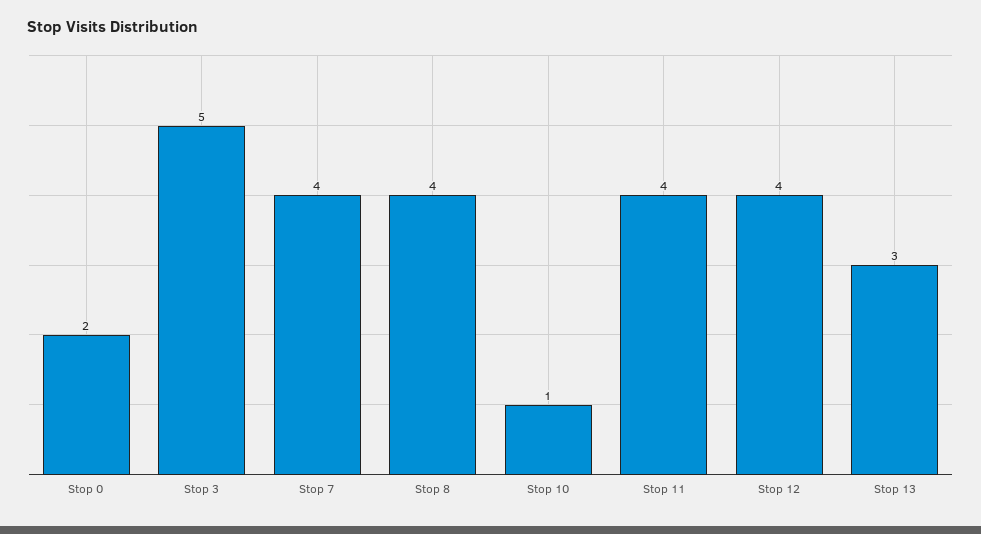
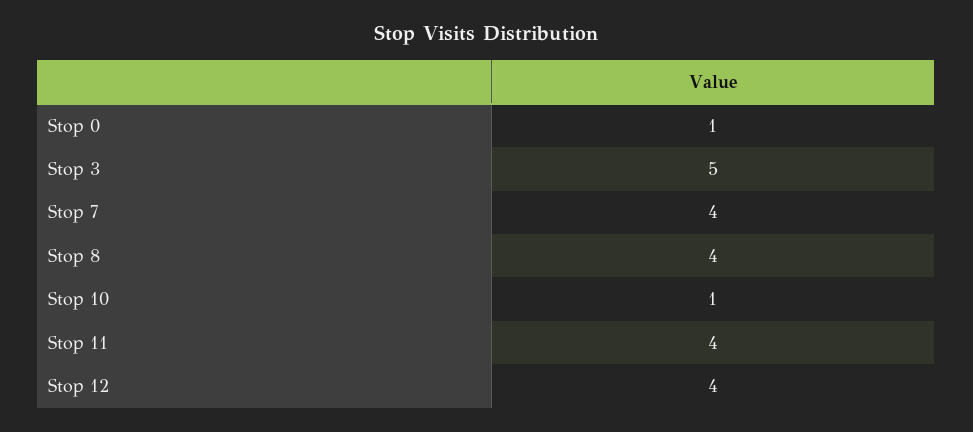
Stop 0: 2 -> 1
Stop 13: 3 -> none

